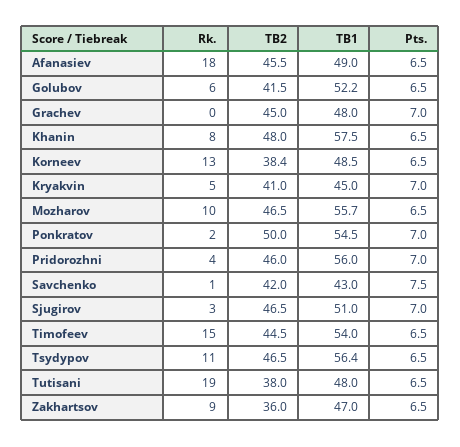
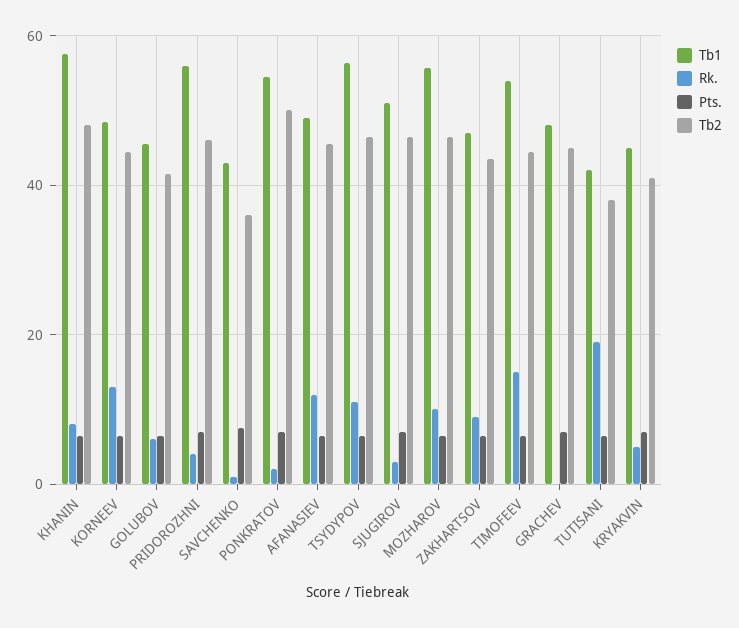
Rk., Afanasiev: 18 -> 12
TB1, Golubov: 52.2 -> 46
TB2, Korneev: 38.4 -> 44
TB2, Savchenko: 42 -> 36
TB1, Tutisani: 48 -> 42
TB2, Zakhartsov: 36 -> 44

